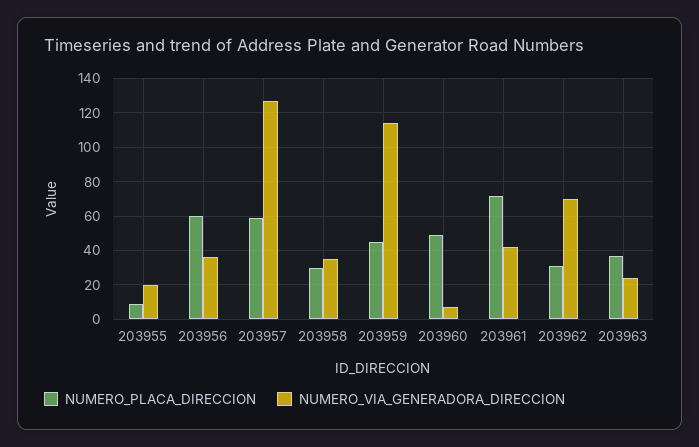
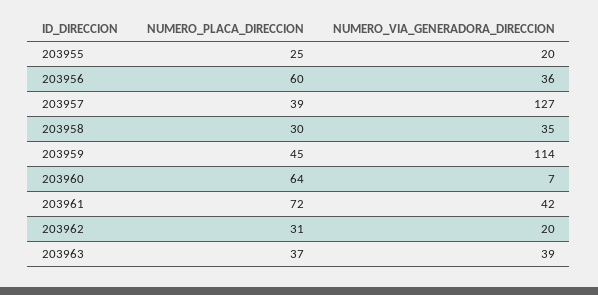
NUMERO_PLACA_DIRECCION, 203955: 10 -> 25
NUMERO_PLACA_DIRECCION, 203957: 60 -> 39
NUMERO_PLACA_DIRECCION, 203960: 50 -> 64
NUMERO_VIA_GENERADORA_DIRECCION, 203962: 70 -> 20
NUMERO_VIA_GENERADORA_DIRECCION, 203963: 25 -> 39

